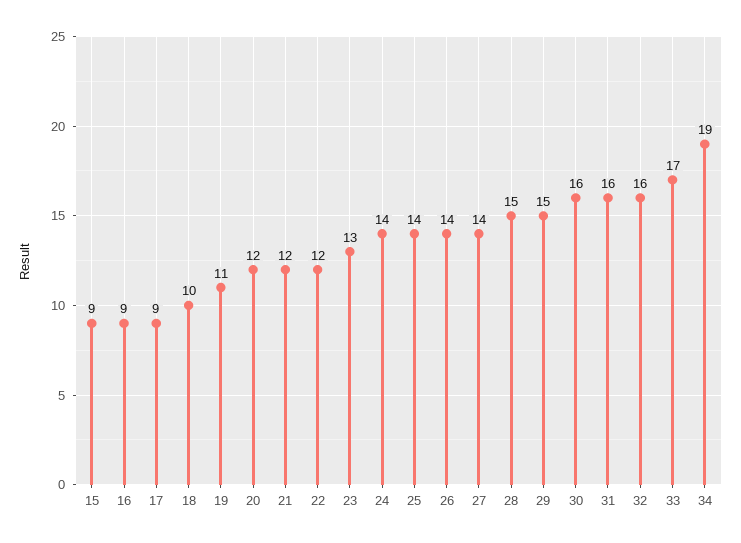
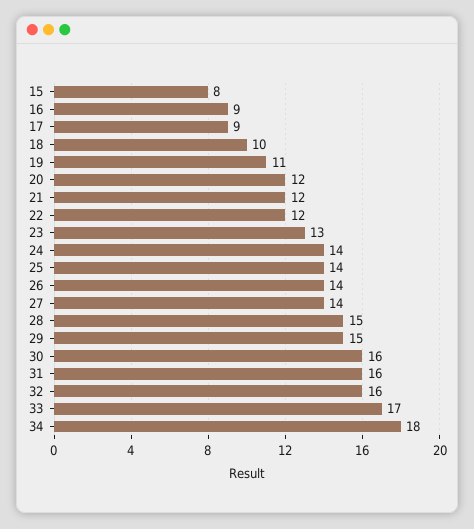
15: 9 -> 8
34: 19 -> 18

